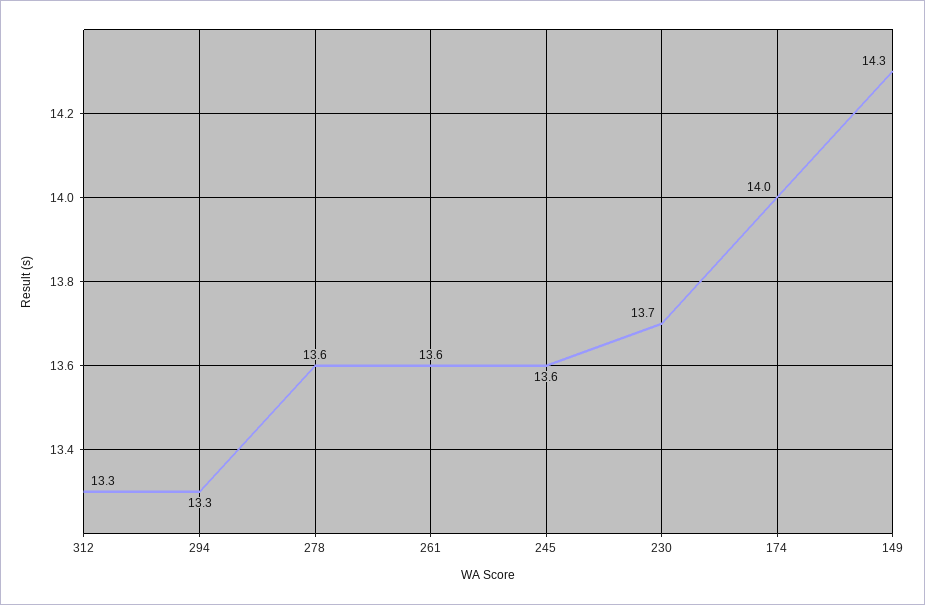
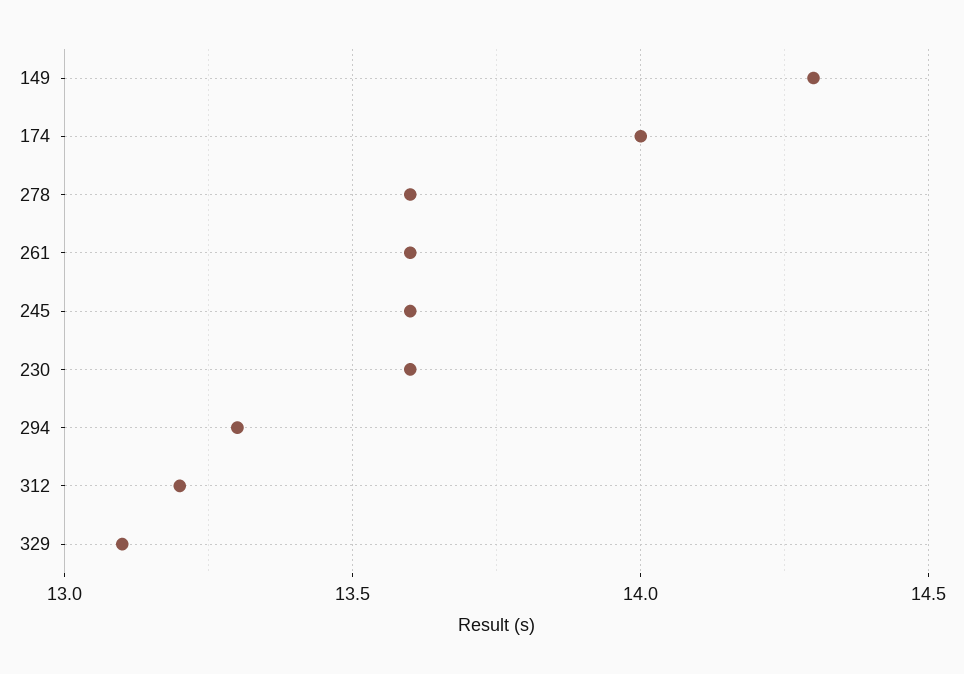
312: 13.3 -> 13.2
230: 13.7 -> 13.6
329: none -> 13.1

